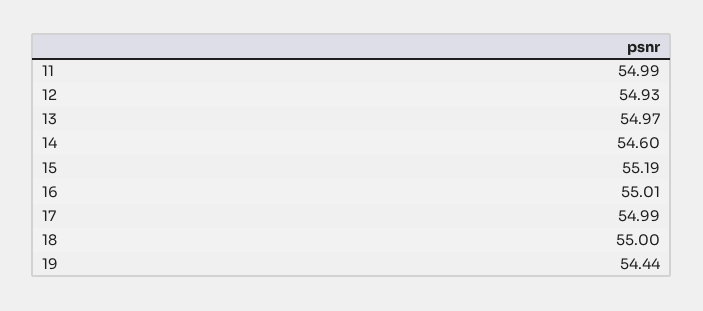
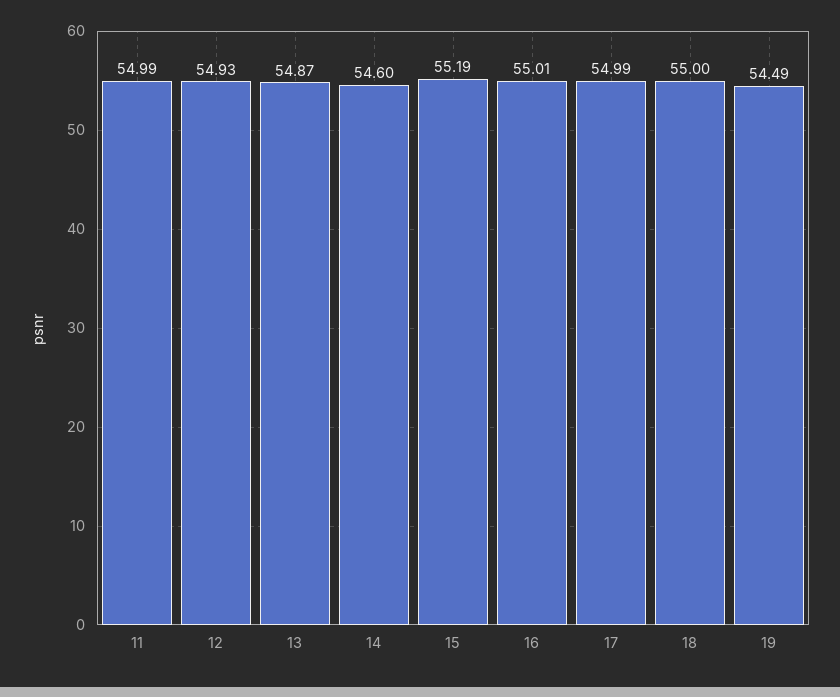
13: 54.97 -> 54.87
19: 54.44 -> 54.49

